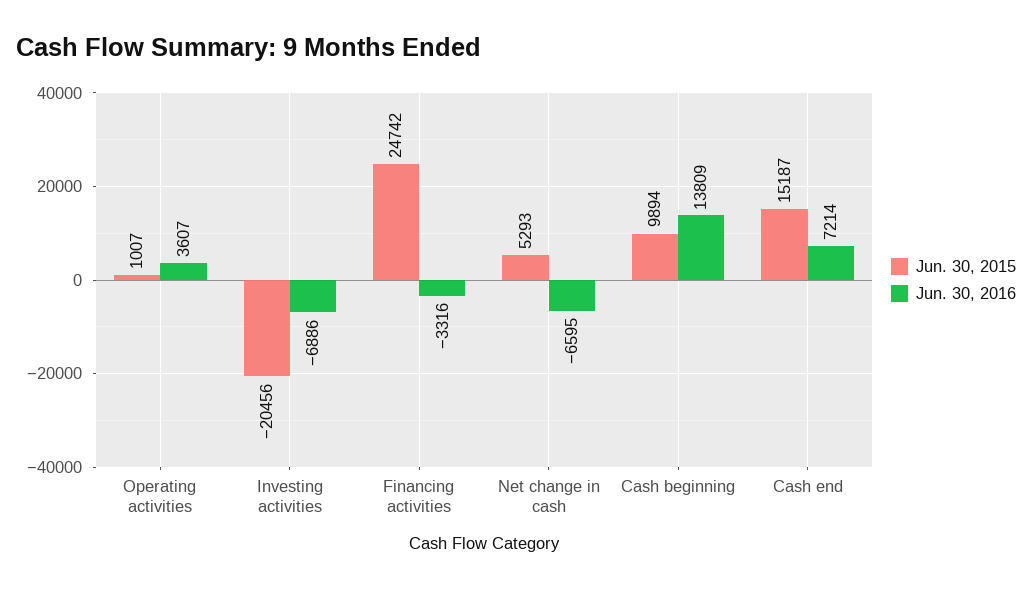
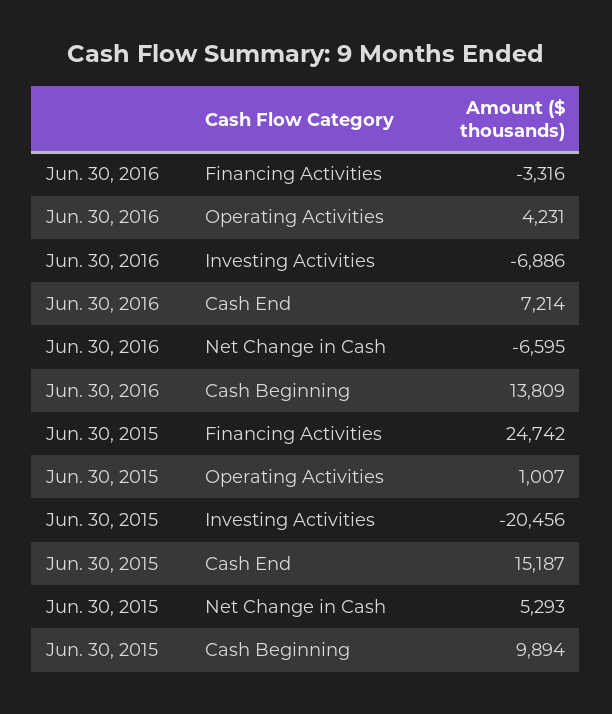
Jun. 30, 2016, Operating activities: 3607 -> 4231

